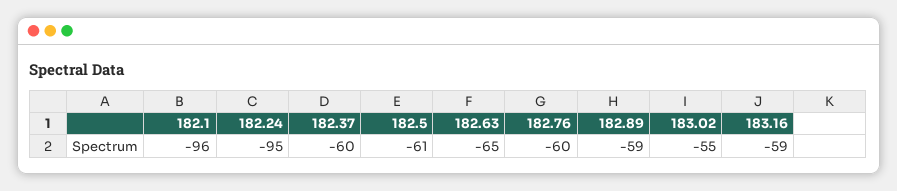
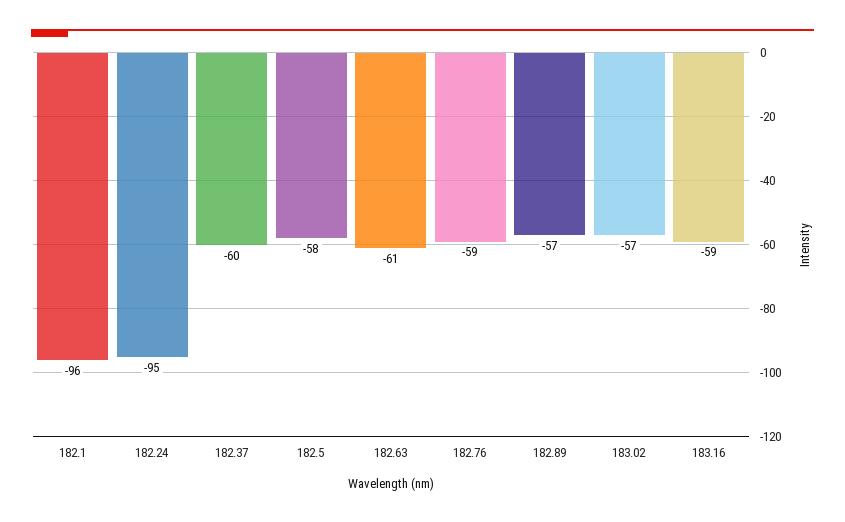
182.5: -61 -> -58
182.63: -65 -> -61
182.76: -60 -> -59
182.89: -59 -> -57
183.02: -55 -> -57

